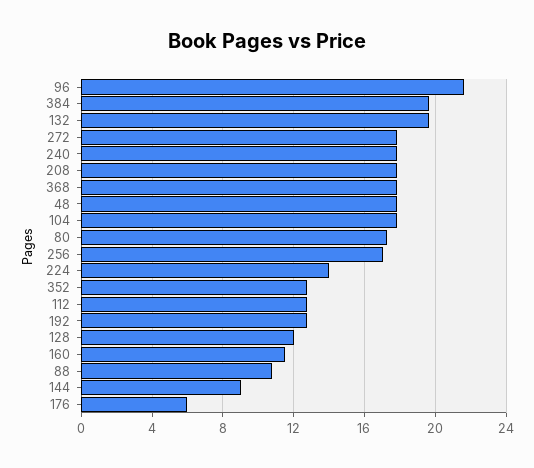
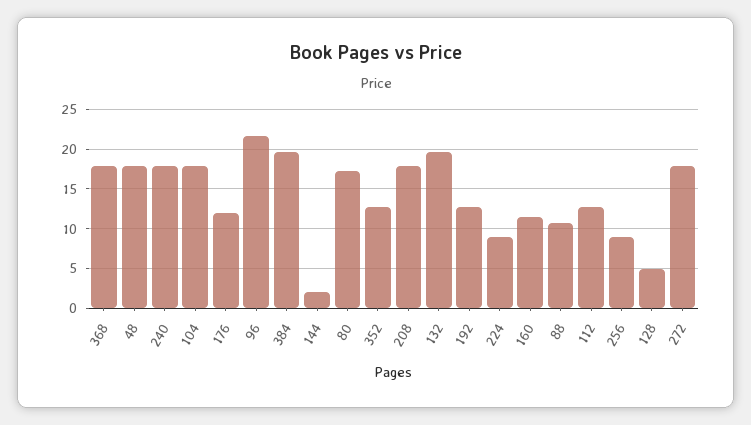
256: 17 -> 9
224: 14 -> 9
128: 12 -> 5
144: 9 -> 2
176: 6 -> 12

